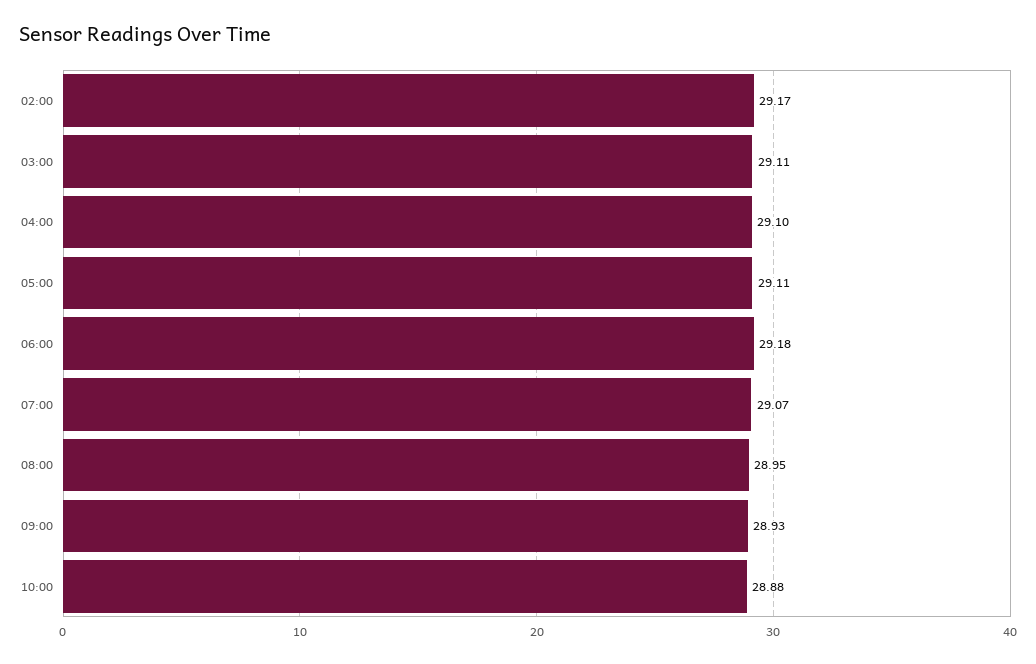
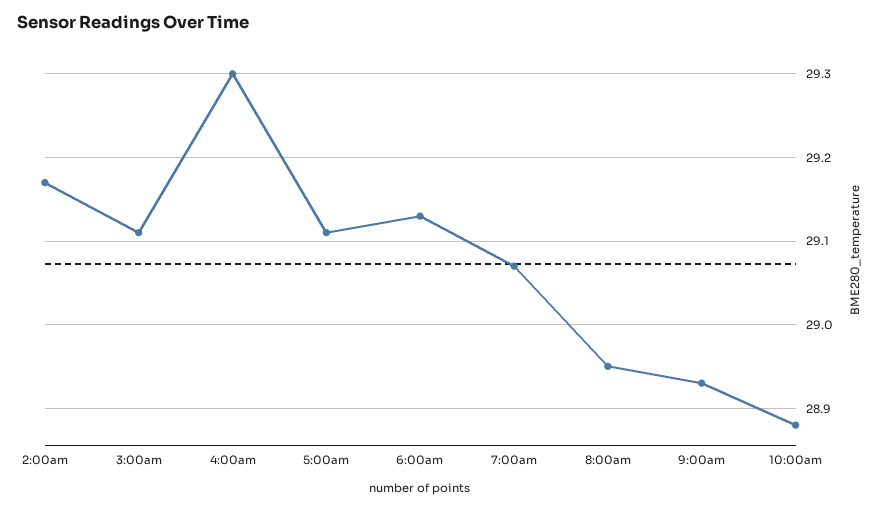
04:00: 29.1 -> 29.3
06:00: 29.18 -> 29.13

